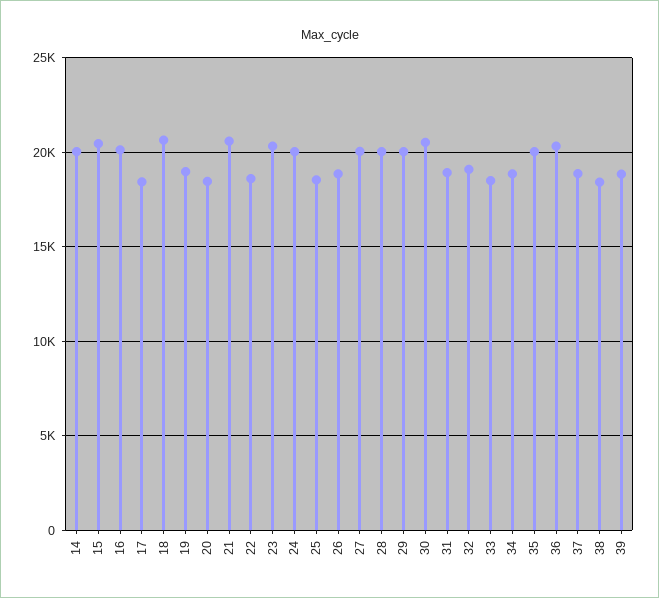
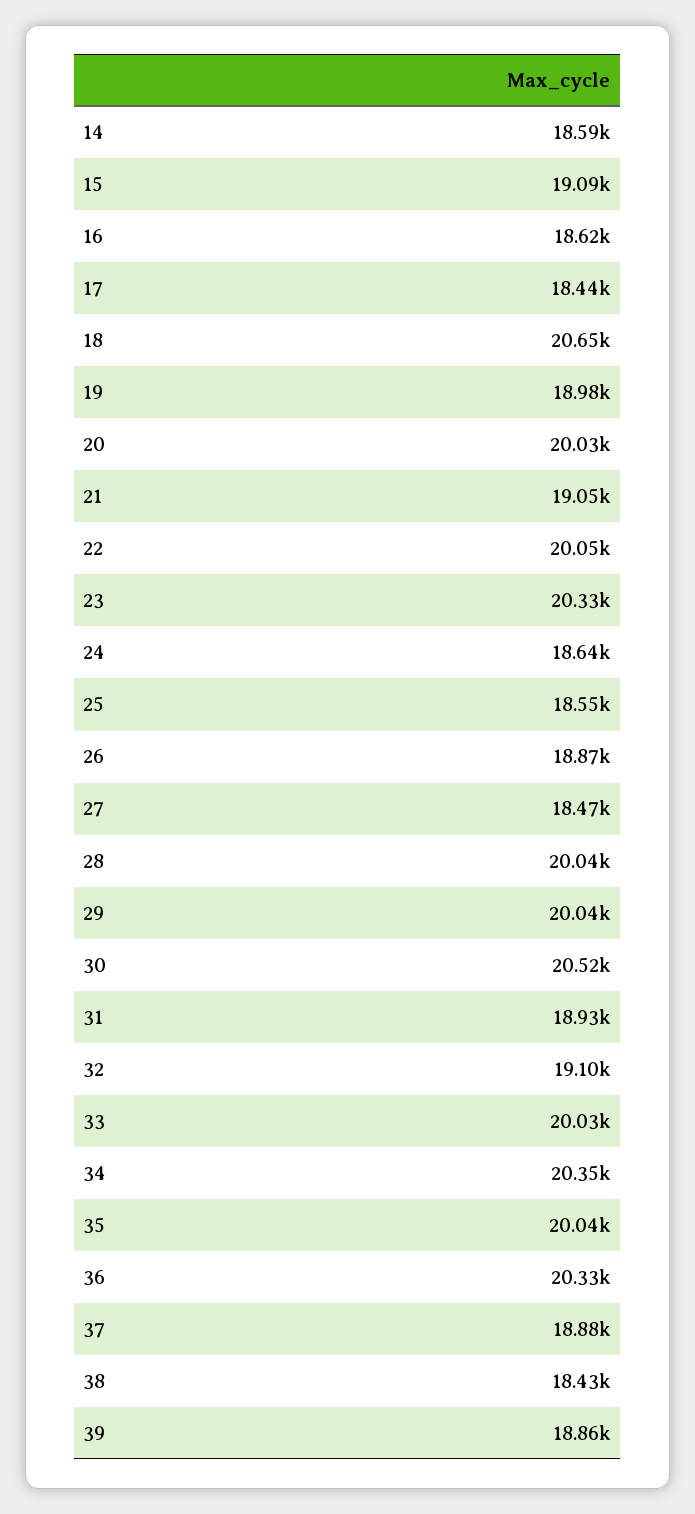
14: 20000 -> 18590
15: 20500 -> 19090
16: 20000 -> 18620
20: 18500 -> 20030
21: 20500 -> 19050
22: 18500 -> 20050
24: 20000 -> 18640
27: 20000 -> 18470
33: 18500 -> 20030
34: 19000 -> 20350

